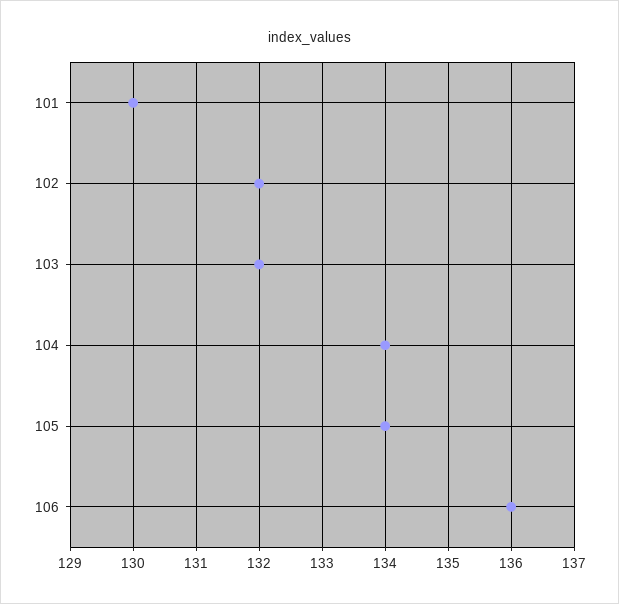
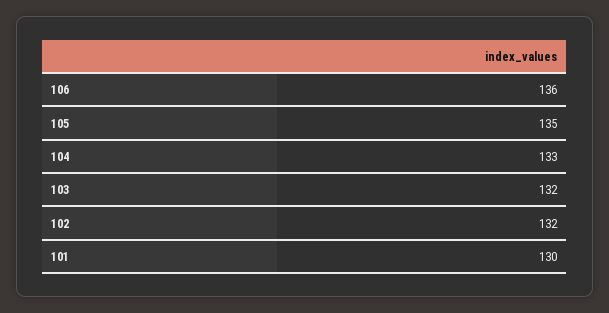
104: 134 -> 133
105: 134 -> 135

